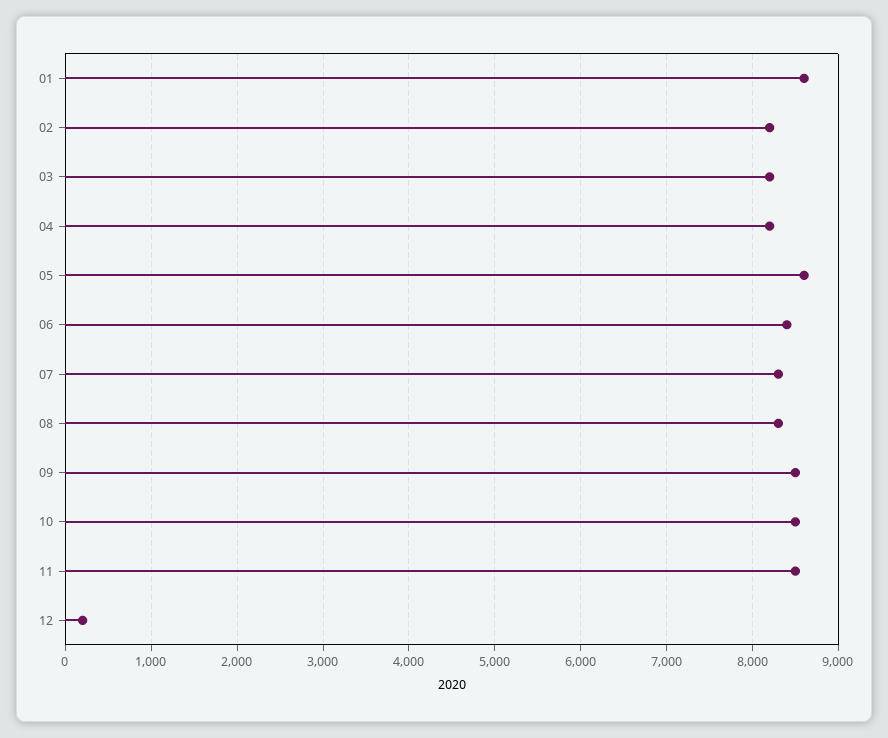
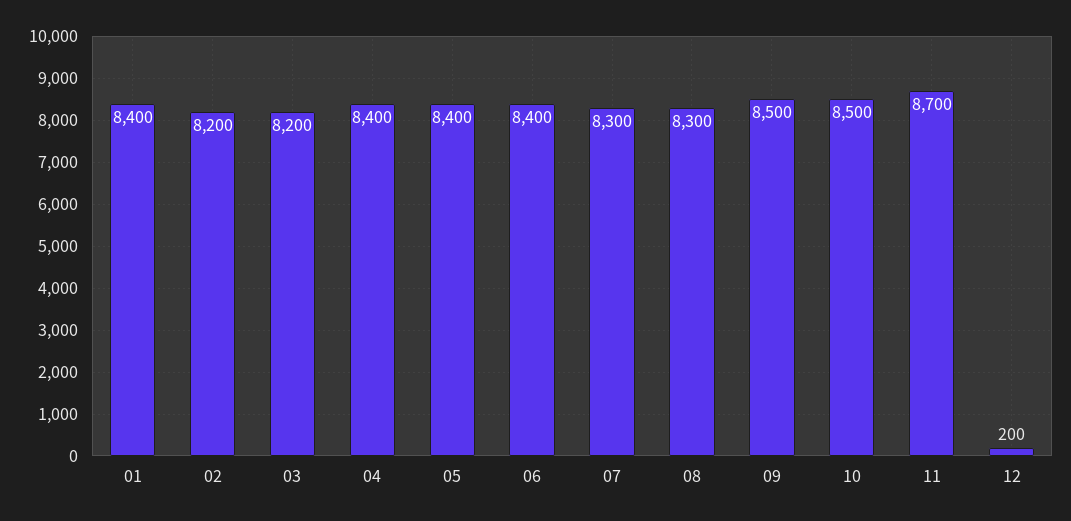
01: 8600 -> 8400
04: 8200 -> 8400
05: 8600 -> 8400
11: 8500 -> 8700

